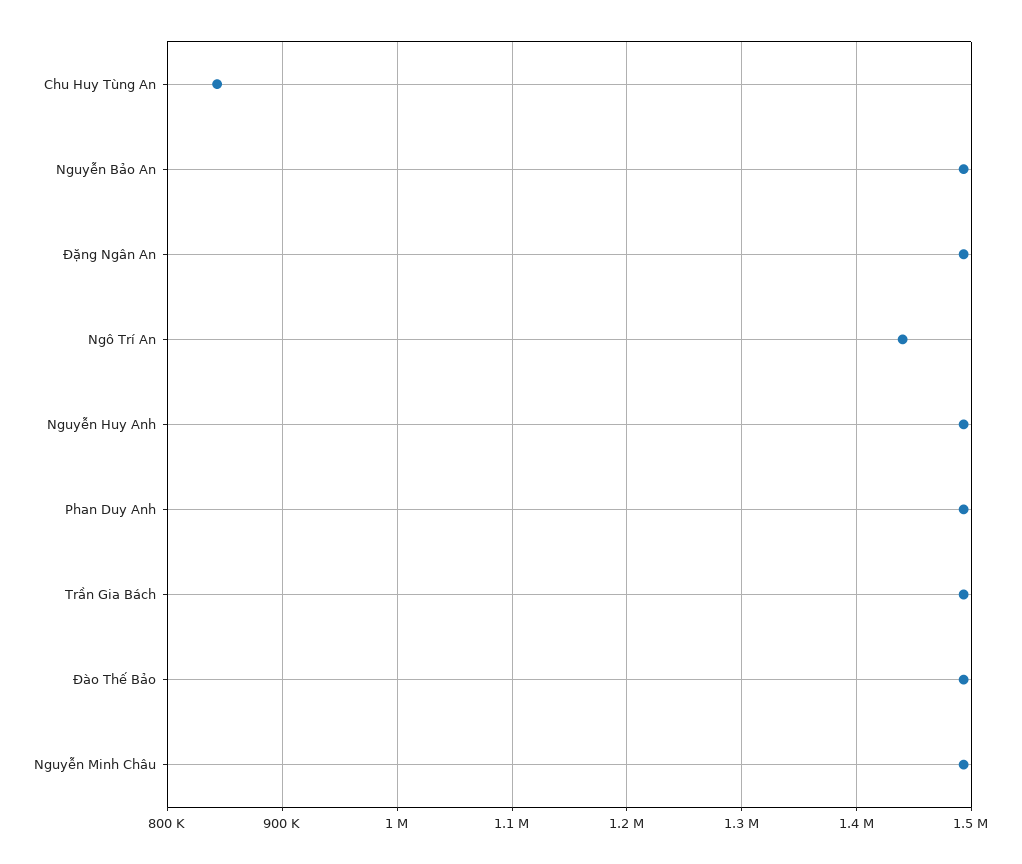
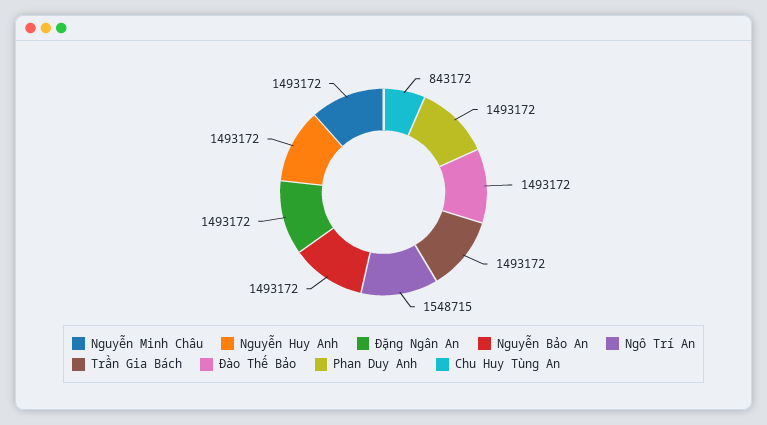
Ngô Trí An: 1440000 -> 1548715

